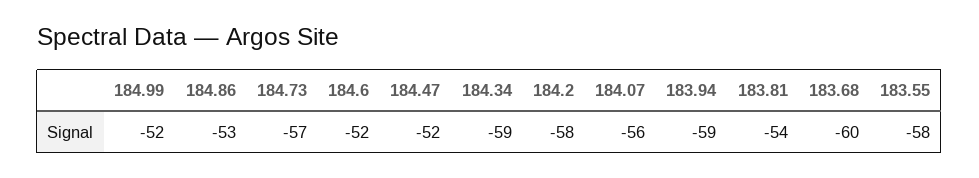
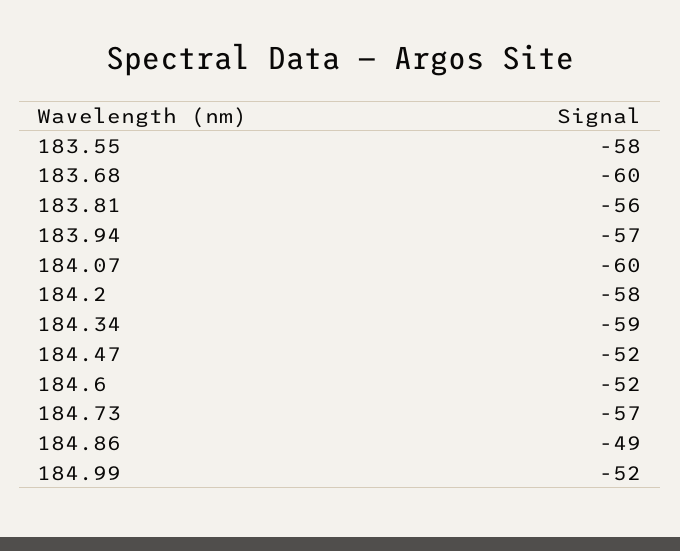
184.86: -53 -> -49
184.07: -56 -> -60
183.94: -59 -> -57
183.81: -54 -> -56

